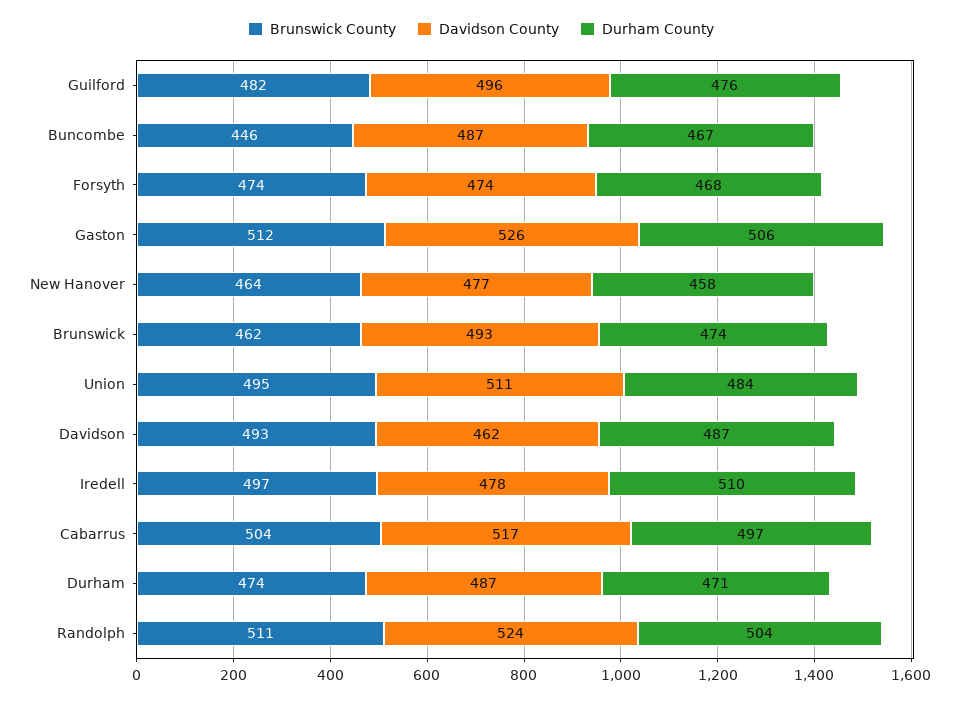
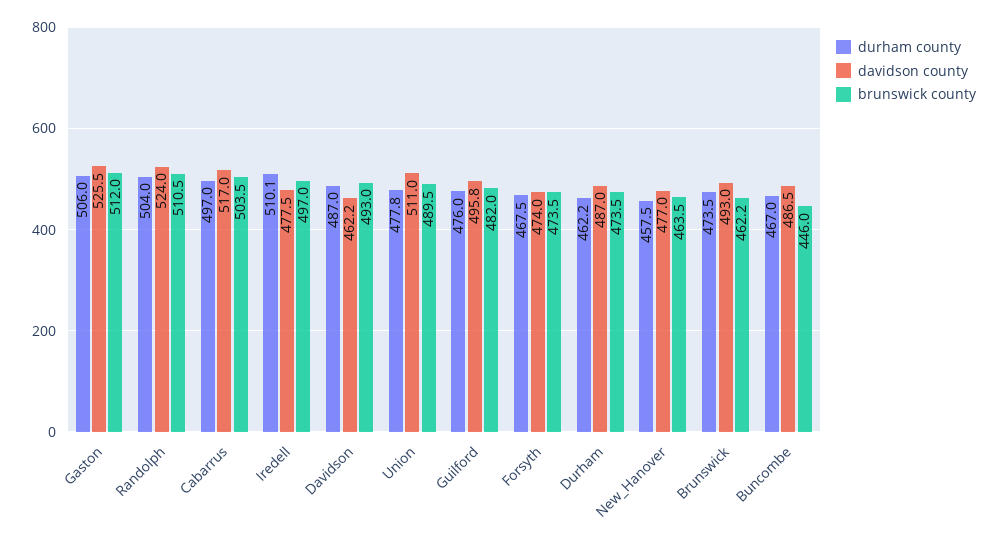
Brunswick County, Union: 495 -> 489.5
Durham County, Union: 484 -> 477.8
Durham County, Durham: 471 -> 462.2

